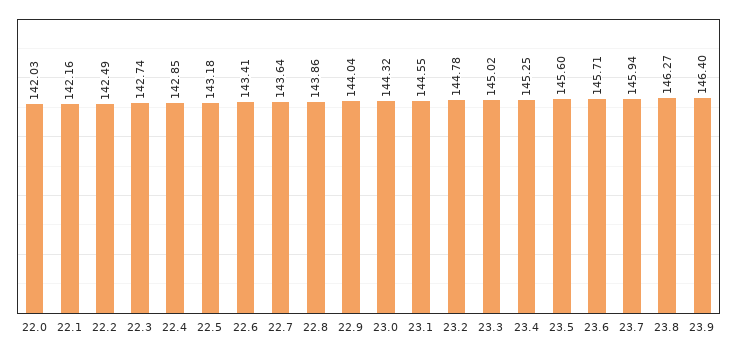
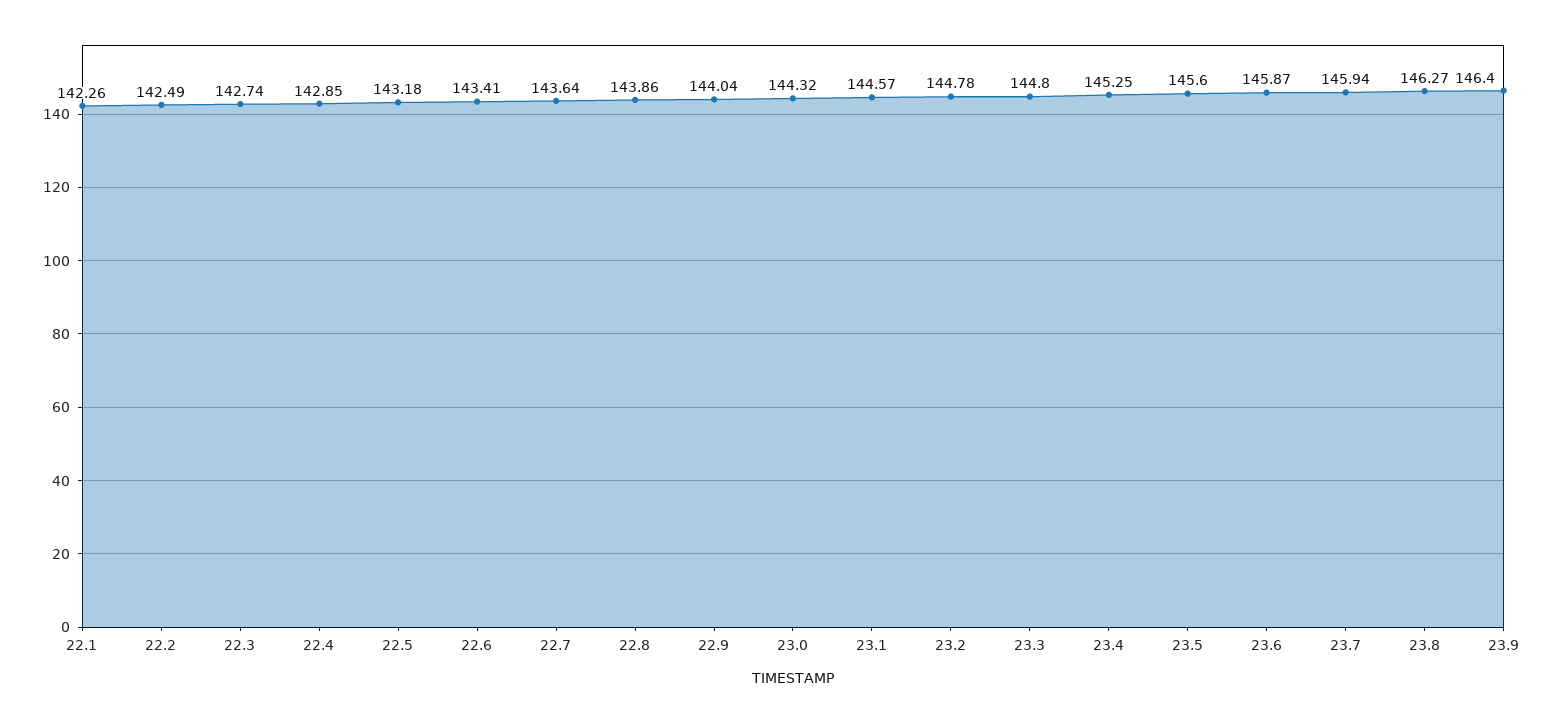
22.0: 142.03 -> none
22.1: 142.16 -> 142.26
23.1: 144.55 -> 144.57
23.3: 145.02 -> 144.8
23.6: 145.71 -> 145.87

